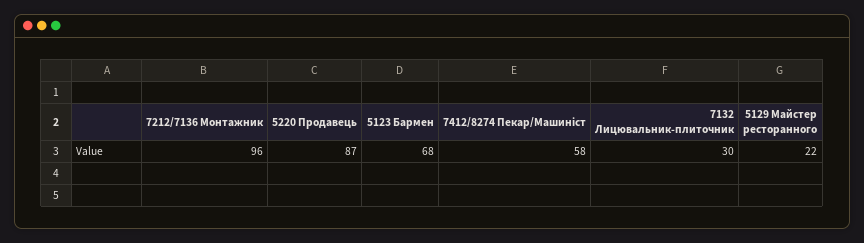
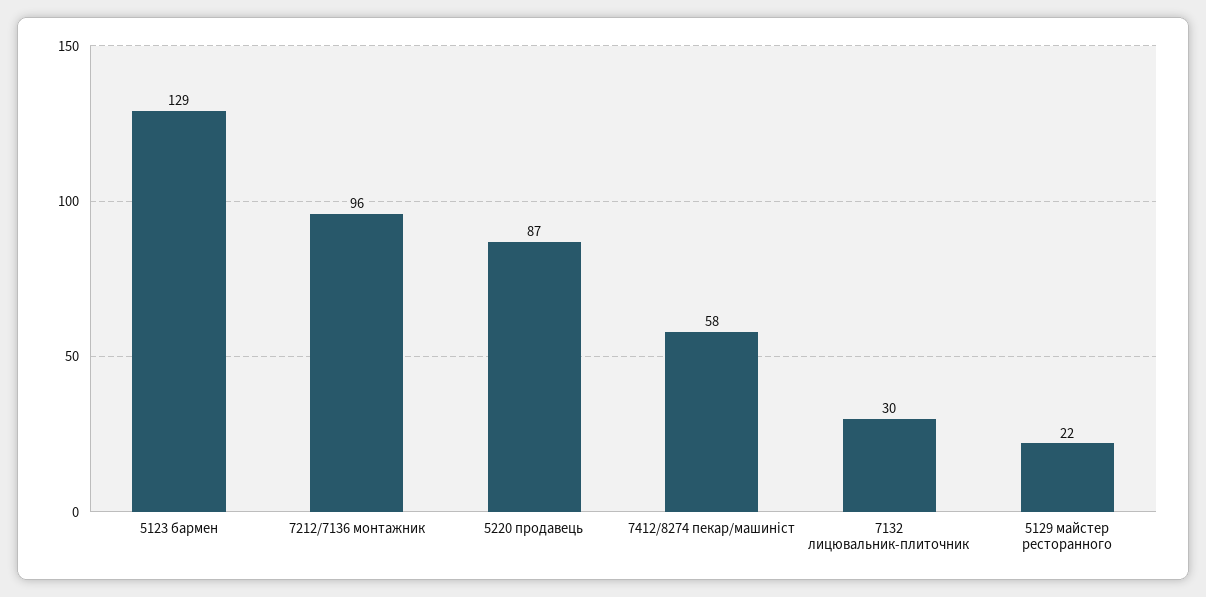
5123 Бармен: 68 -> 129

